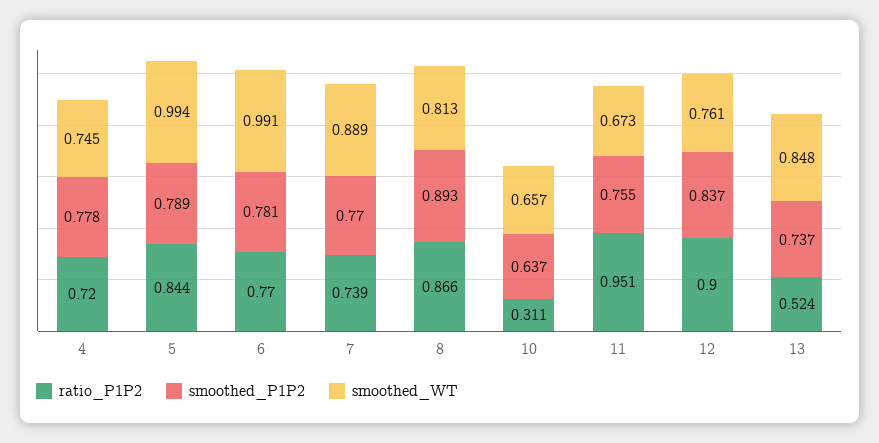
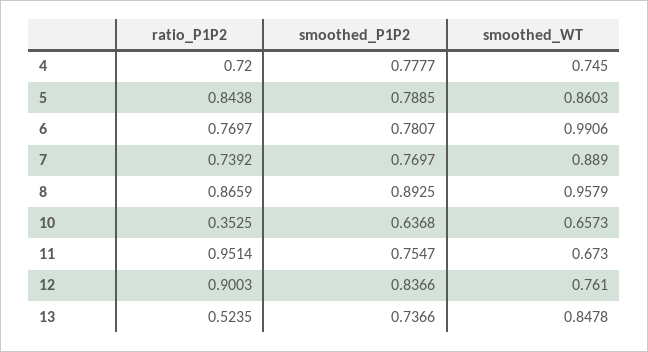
smoothed_WT, 5: 0.994 -> 0.8603
smoothed_WT, 8: 0.813 -> 0.9579
ratio_P1P2, 10: 0.311 -> 0.3525

